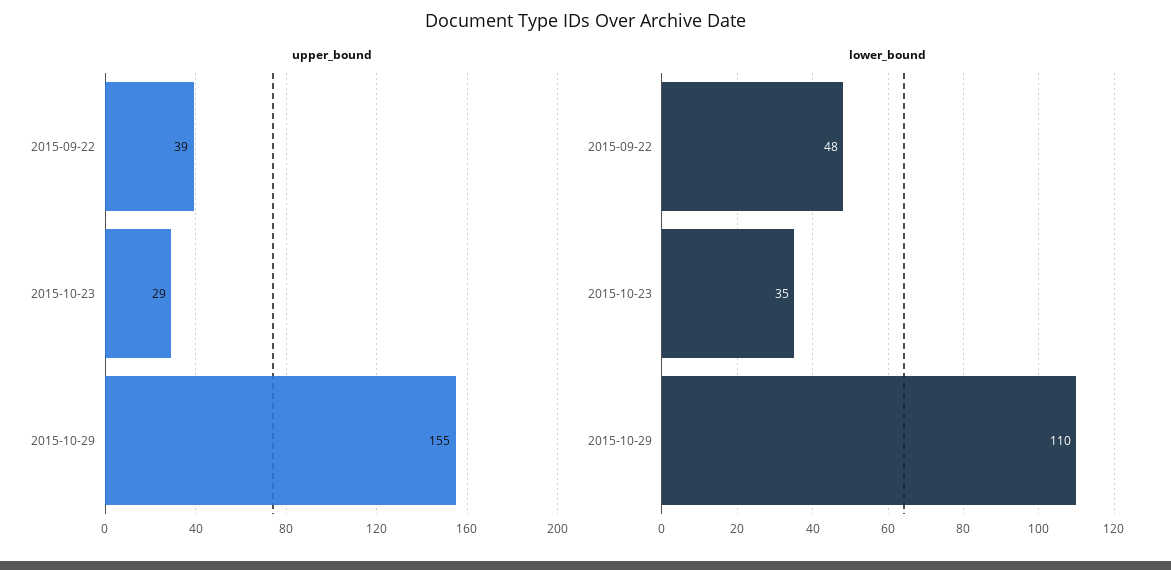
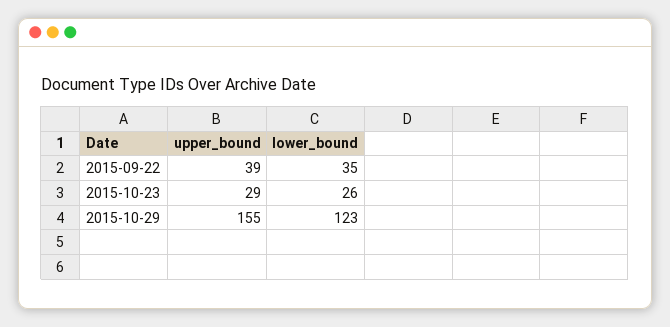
lower_bound, 2015-09-22: 48 -> 35
lower_bound, 2015-10-23: 35 -> 26
lower_bound, 2015-10-29: 110 -> 123

